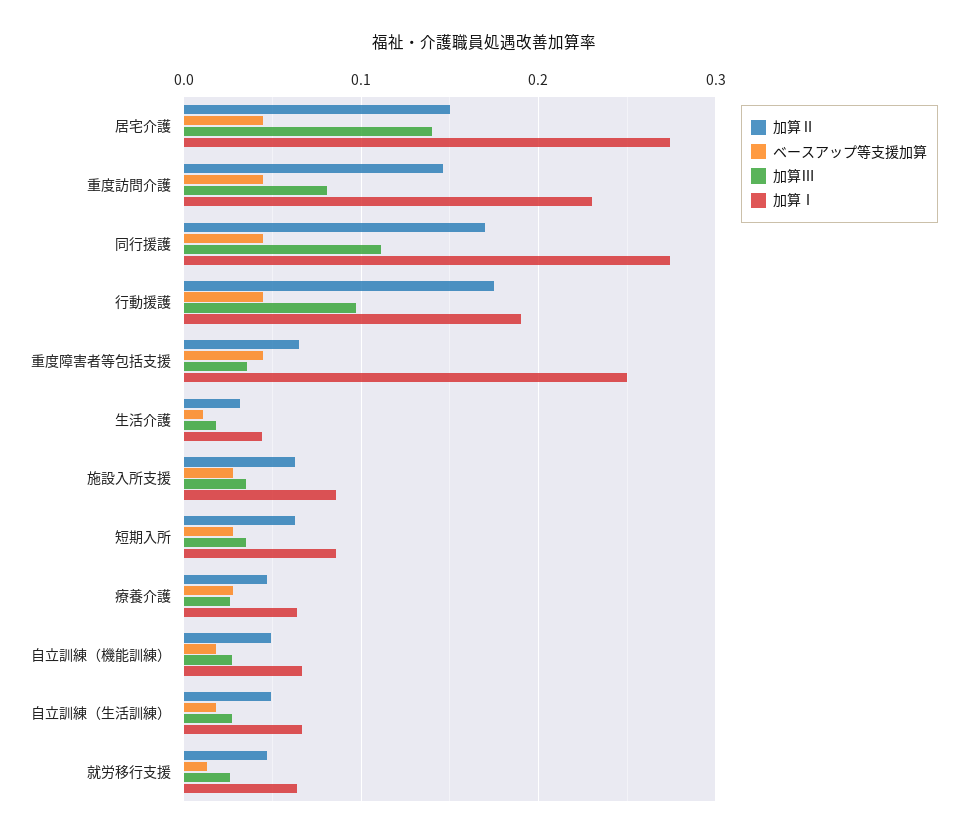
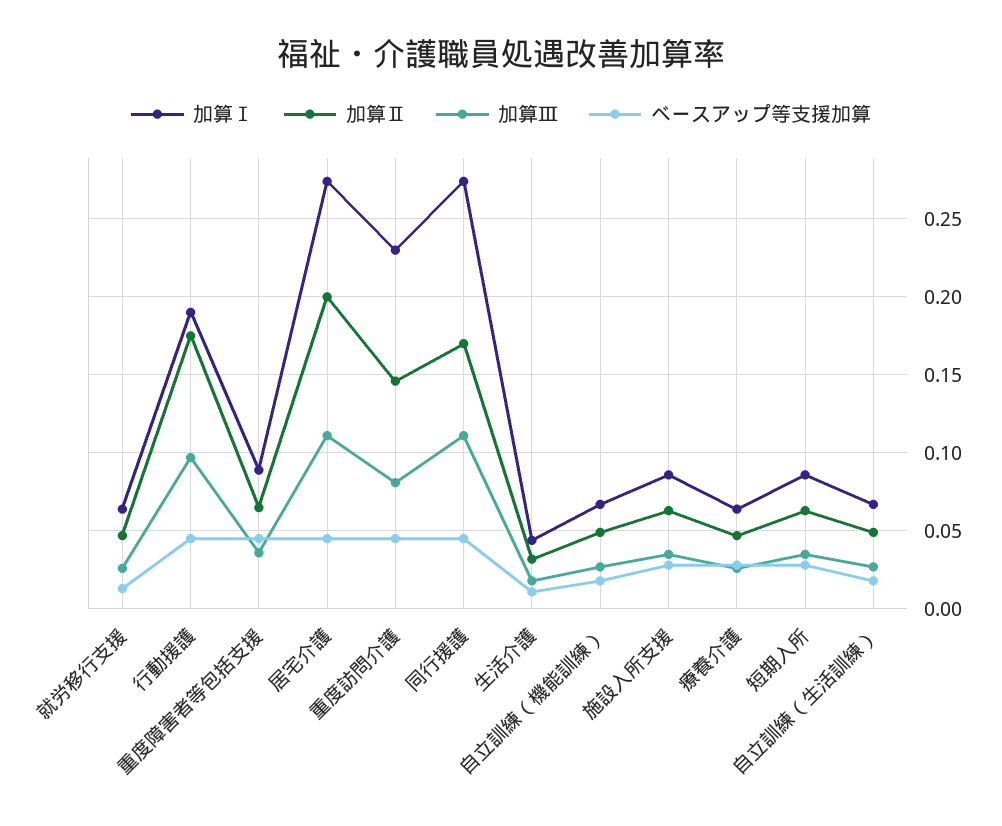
加算Ⅱ, 居宅介護: 0.15 -> 0.2
加算Ⅲ, 居宅介護: 0.14 -> 0.11
加算Ⅰ, 重度障害者等包括支援: 0.25 -> 0.09

